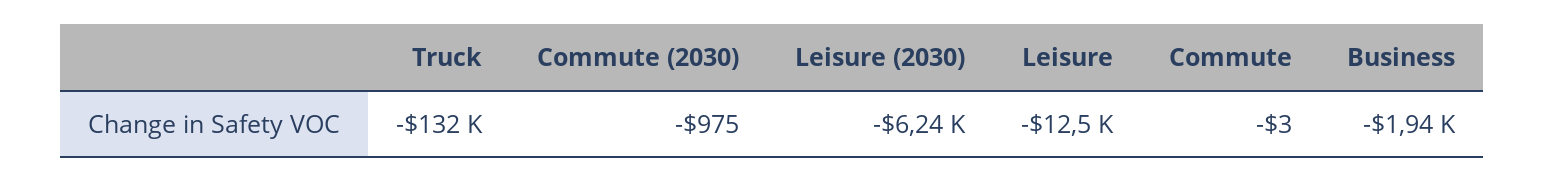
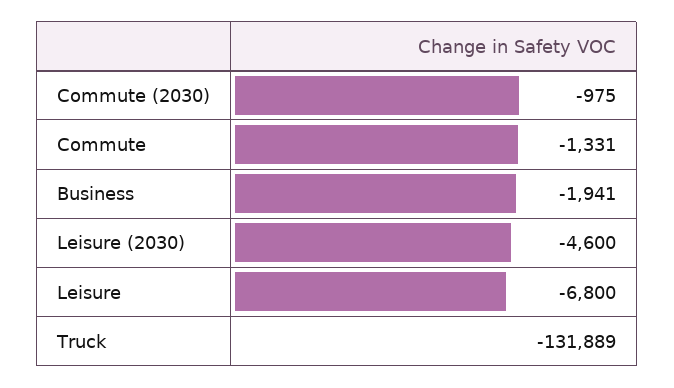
Leisure (2030): -6240 -> -4600
Leisure: -12500 -> -6800
Commute: -3 -> -1331

